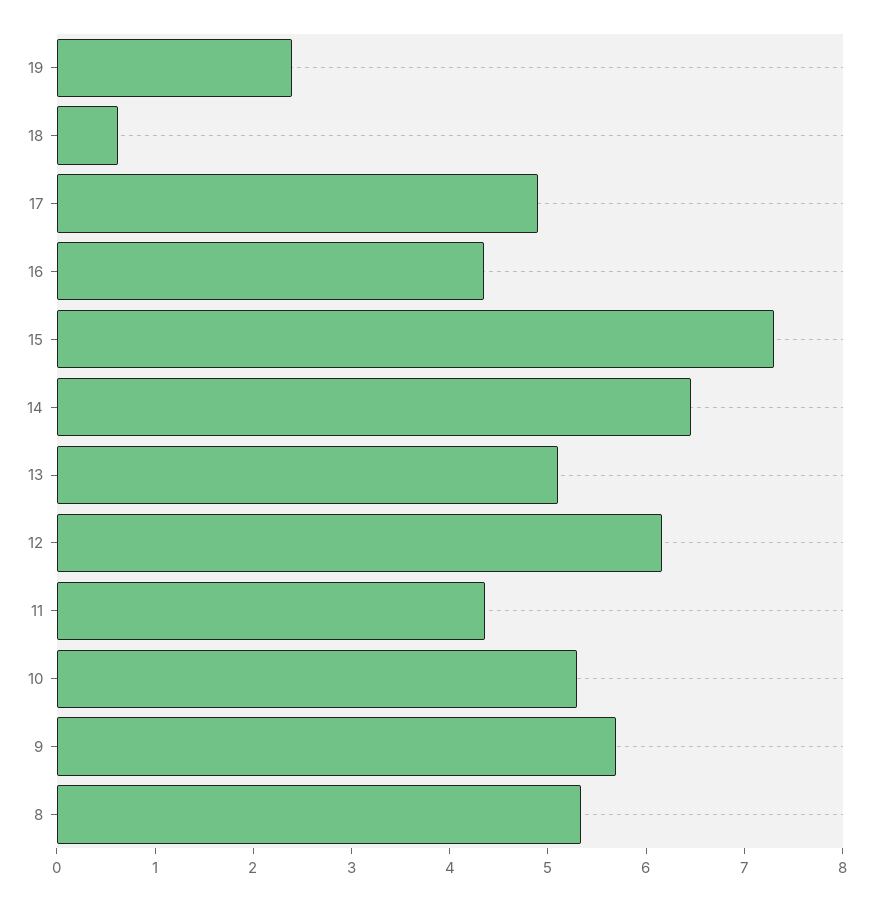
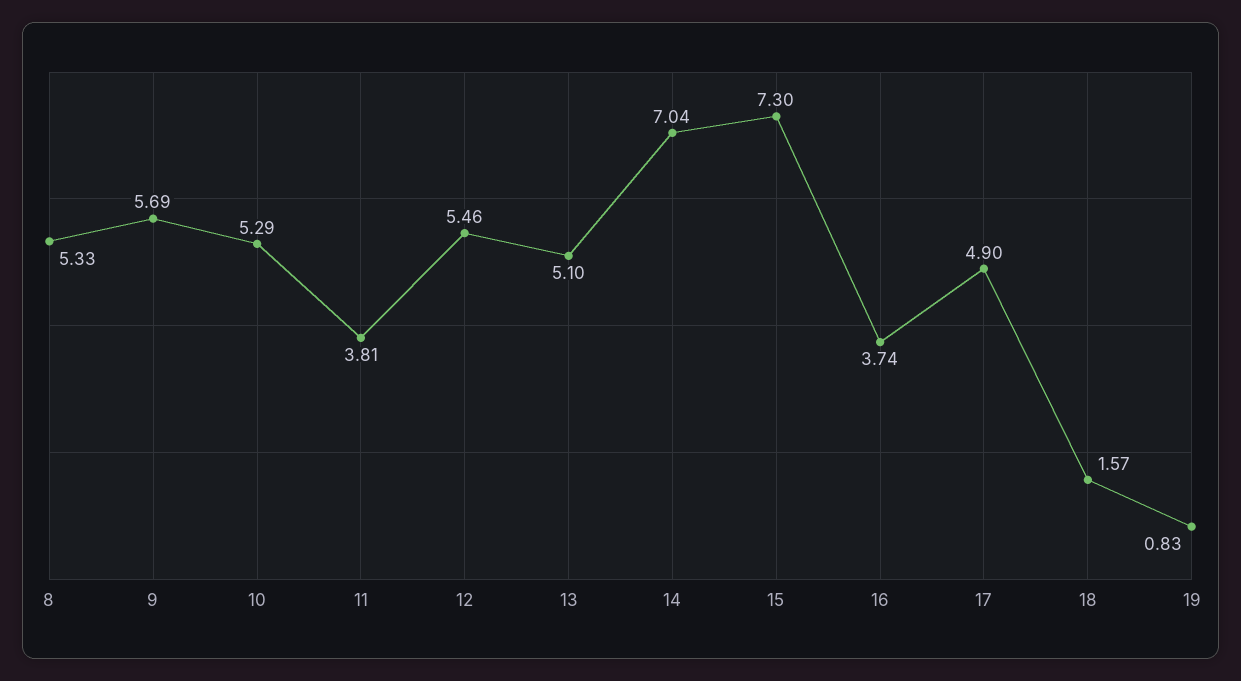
19: 2.4 -> 0.83
18: 0.6 -> 1.57
16: 4.4 -> 3.74
14: 6.4 -> 7.04
12: 6.2 -> 5.46
11: 4.4 -> 3.81

